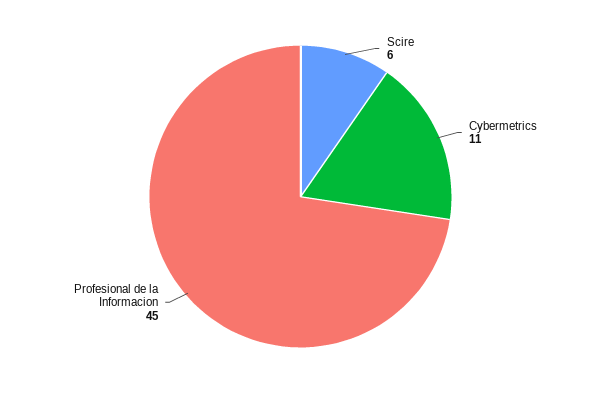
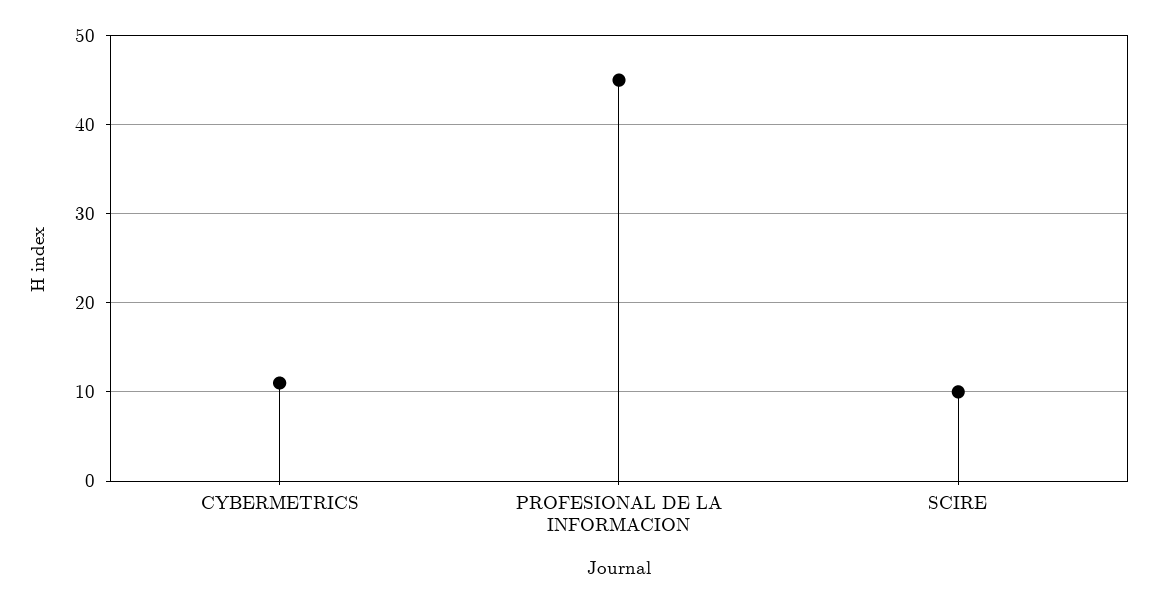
Scire: 6 -> 10

